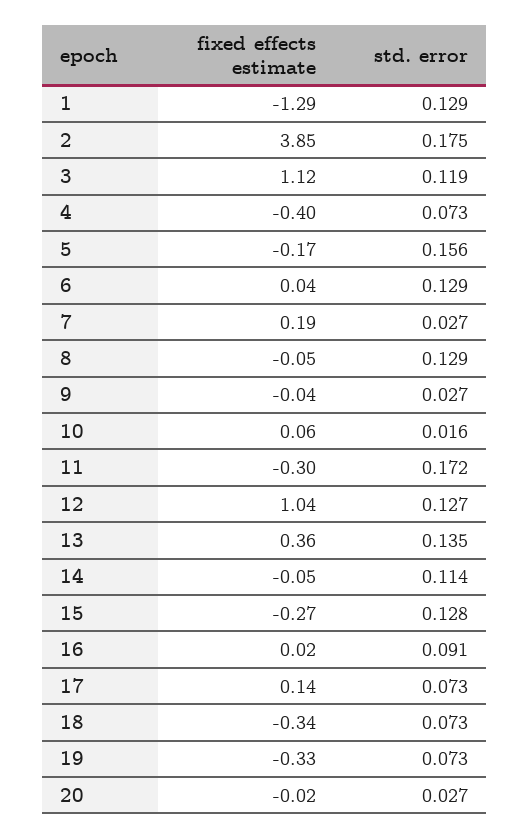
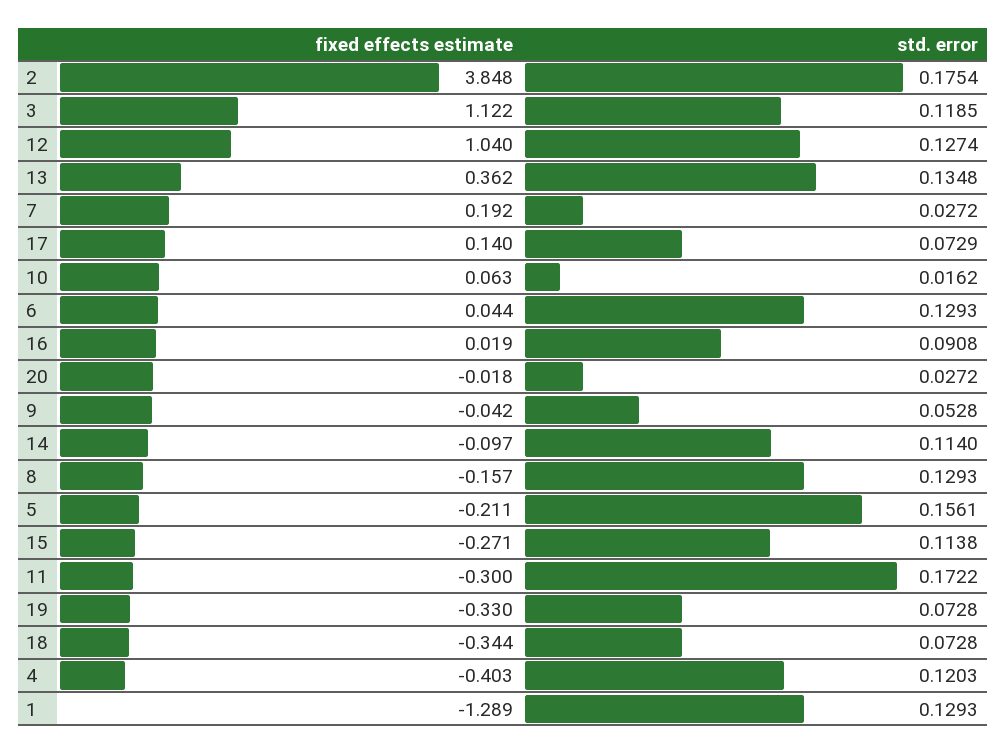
std. error, 4: 0.073 -> 0.1203
fixed effects estimate, 5: -0.17 -> -0.211
fixed effects estimate, 8: -0.05 -> -0.157
std. error, 9: 0.027 -> 0.0528
fixed effects estimate, 14: -0.05 -> -0.097
std. error, 15: 0.128 -> 0.1138

